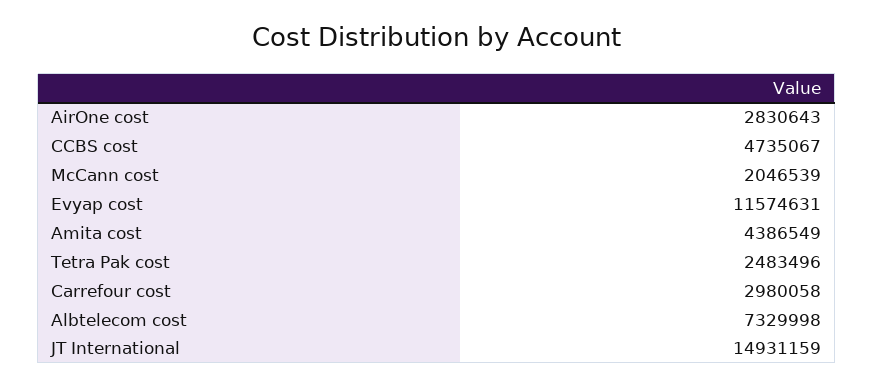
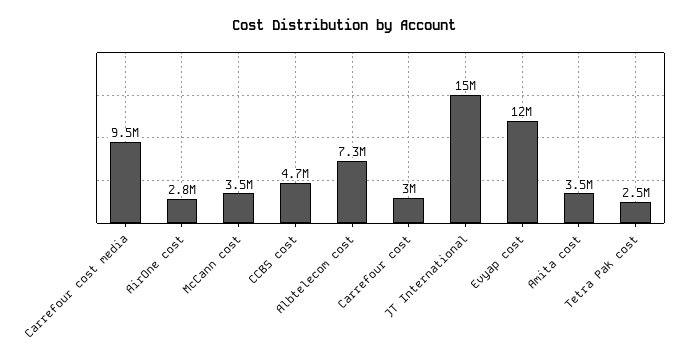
McCann cost: 2046539 -> 3500000
Amita cost: 4386549 -> 3500000
Carrefour cost media: none -> 9500000

